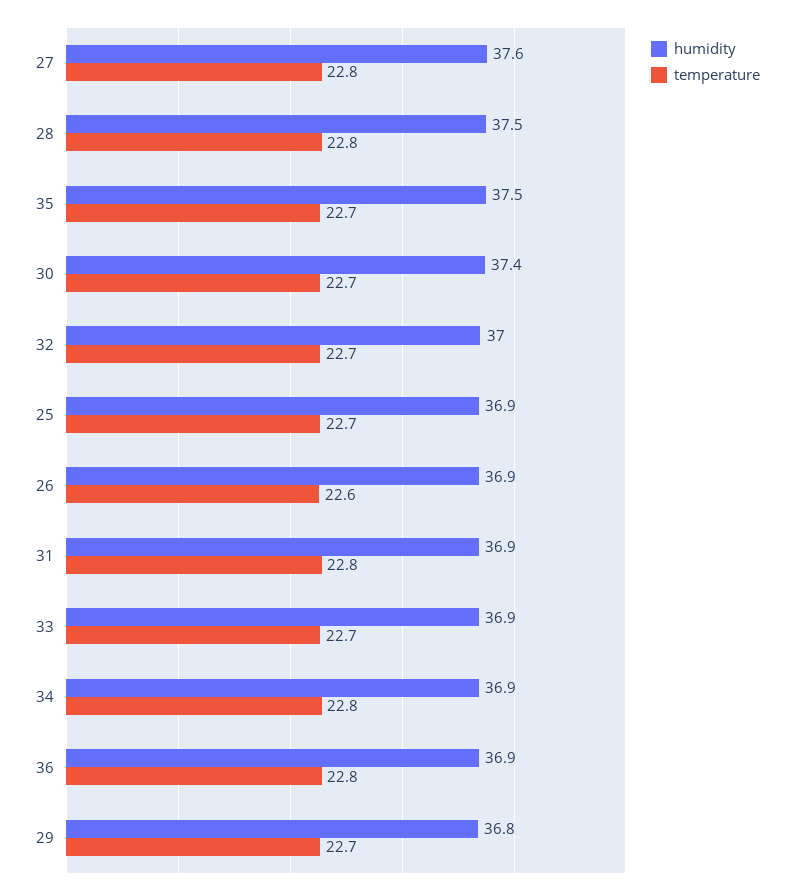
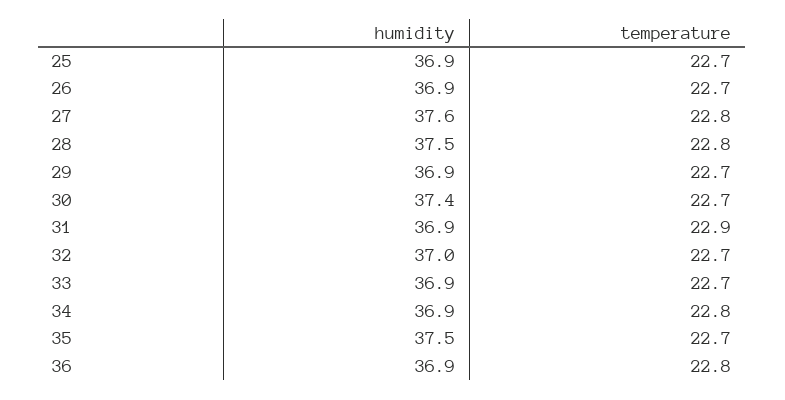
temperature, 26: 22.6 -> 22.7
temperature, 31: 22.8 -> 22.9
humidity, 29: 36.8 -> 36.9

